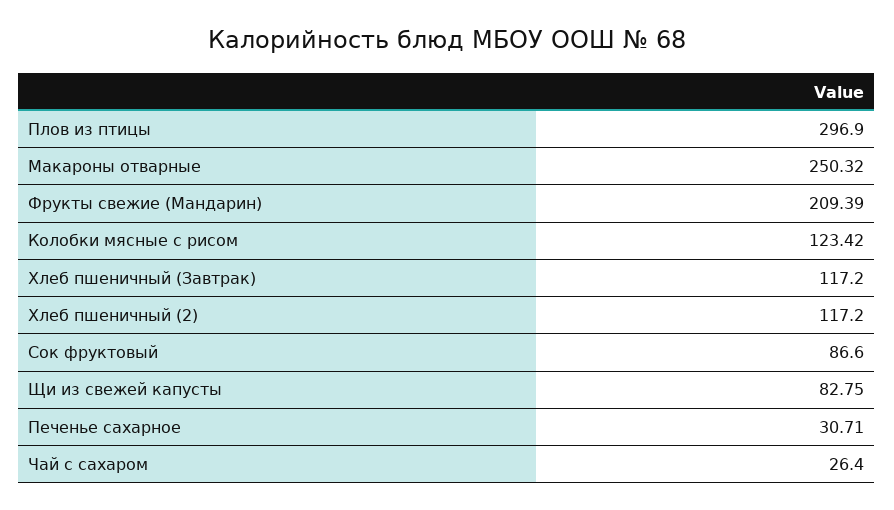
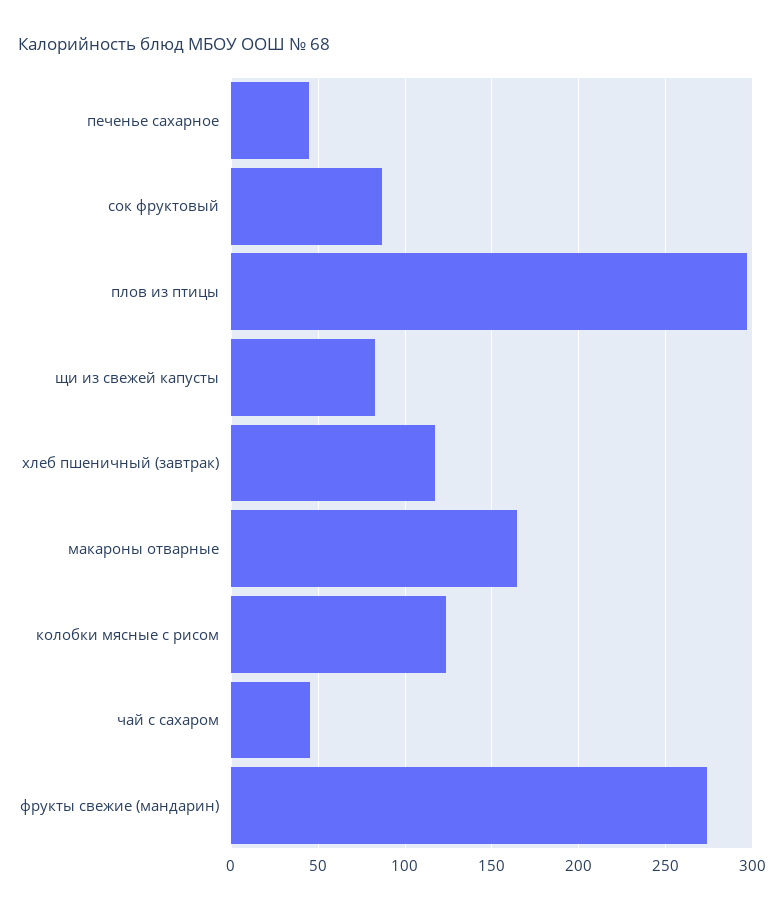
Макароны отварные: 250.32 -> 165
Фрукты свежие (Мандарин): 209.39 -> 275
Хлеб пшеничный (2): 117.2 -> none
Печенье сахарное: 30.71 -> 45
Чай с сахаром: 26.4 -> 45

